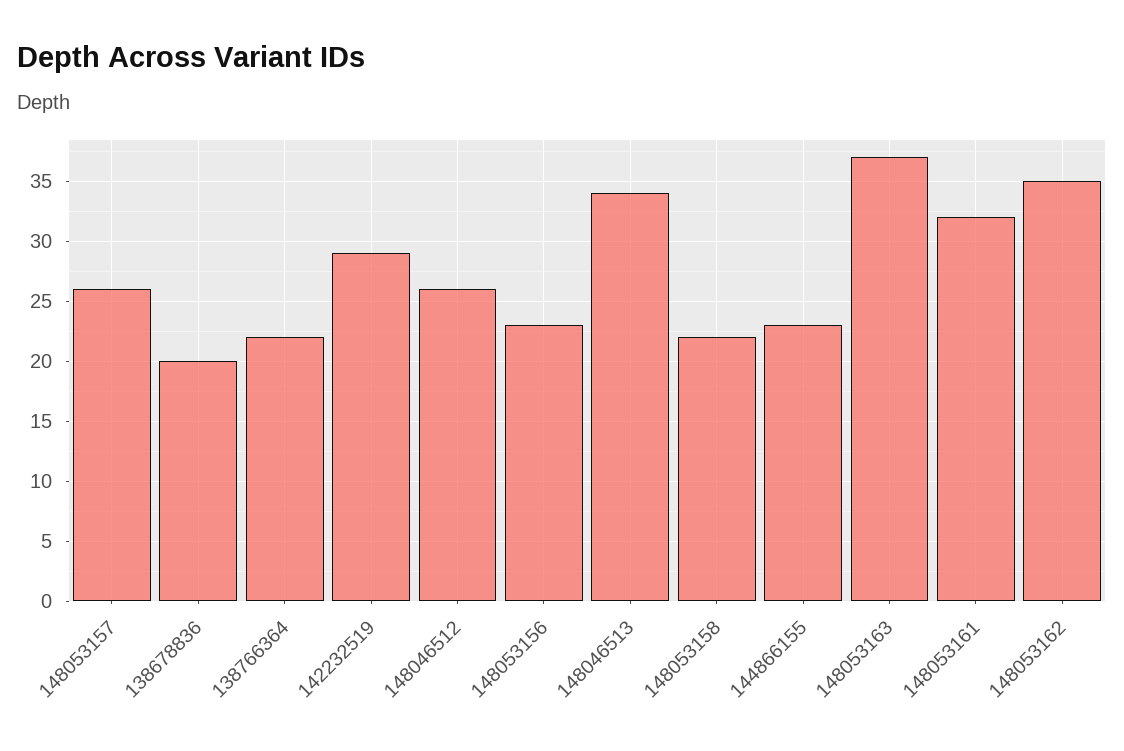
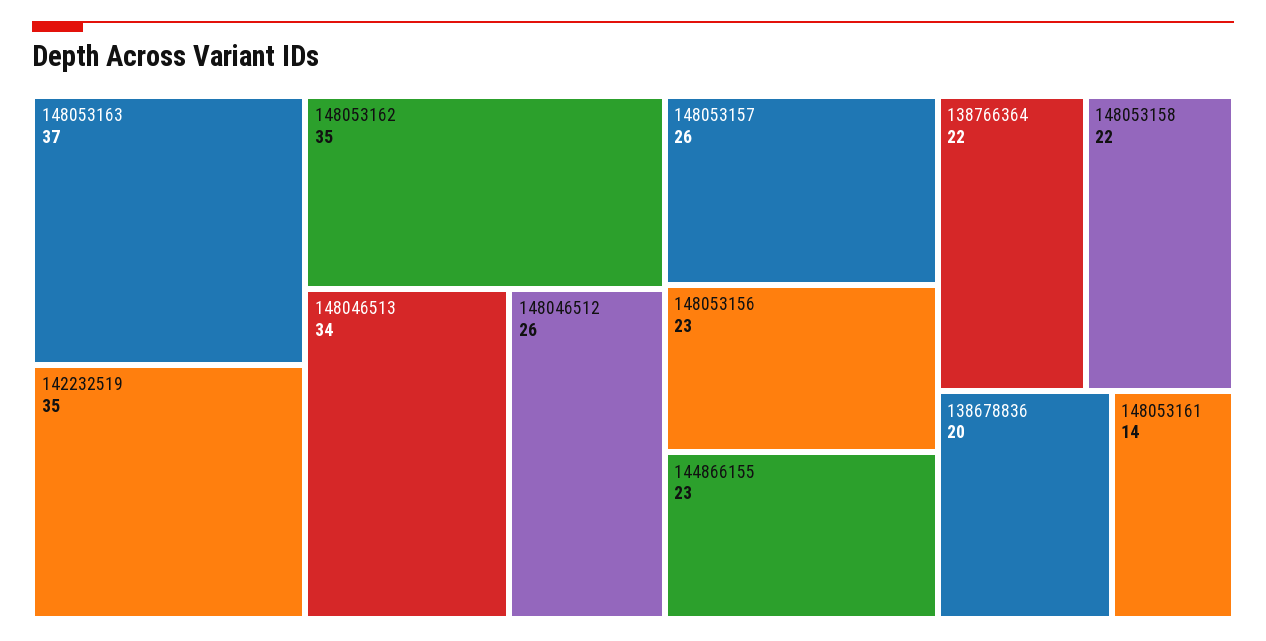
142232519: 29 -> 35
148053161: 32 -> 14

